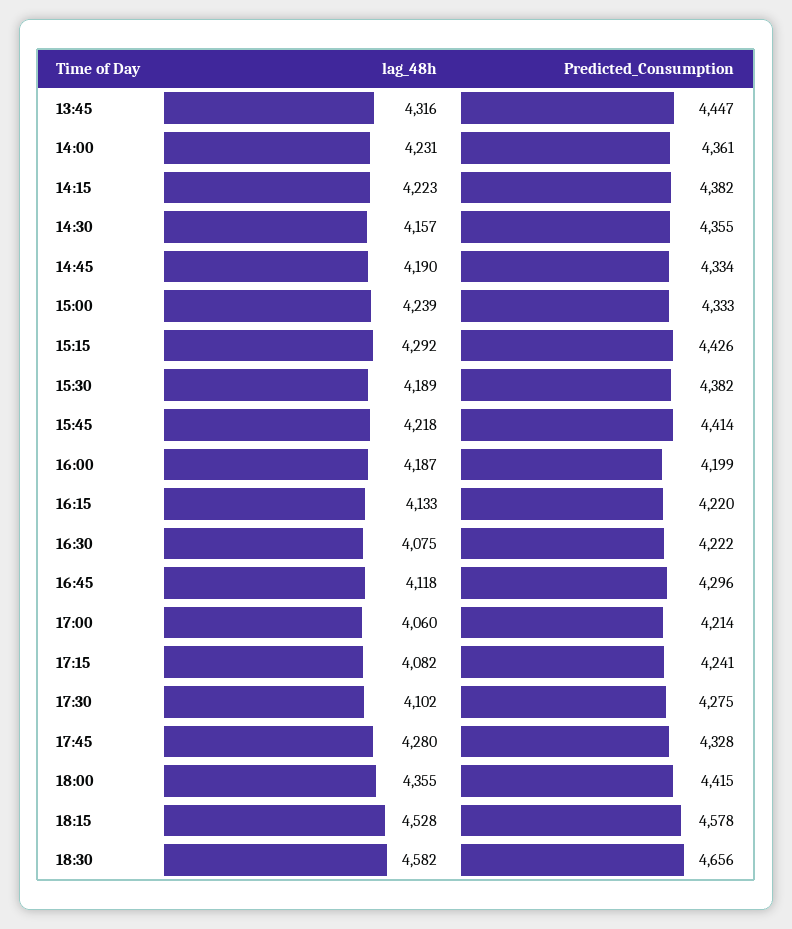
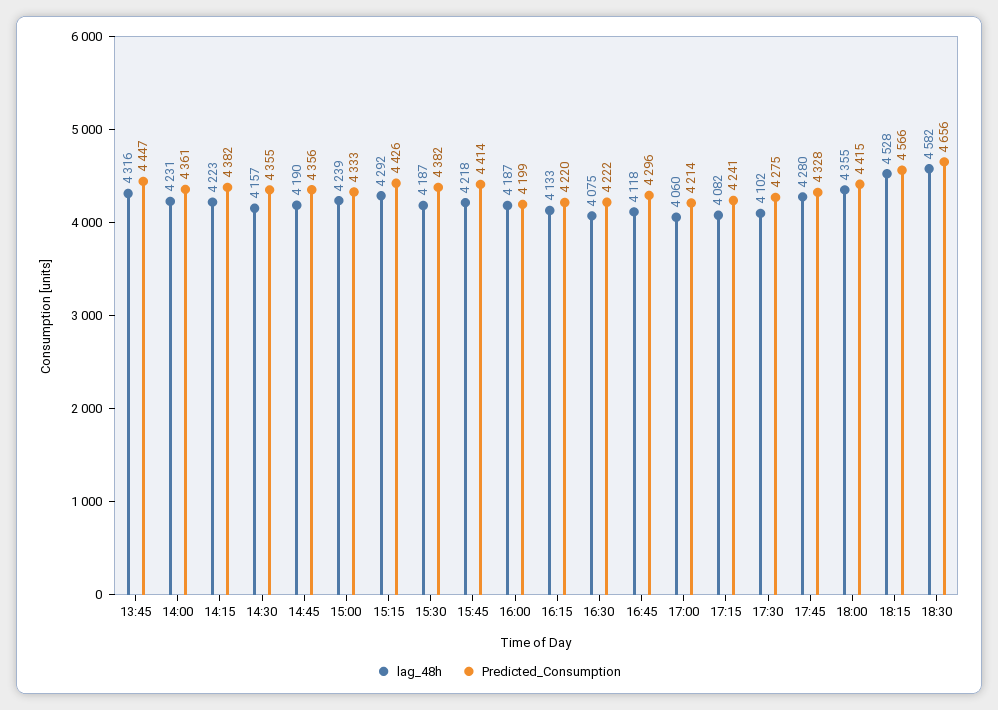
Predicted_Consumption, 14:45: 4334 -> 4356
lag_48h, 15:30: 4189 -> 4187
Predicted_Consumption, 18:15: 4578 -> 4566

